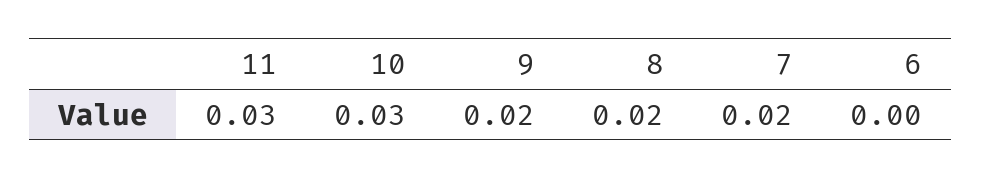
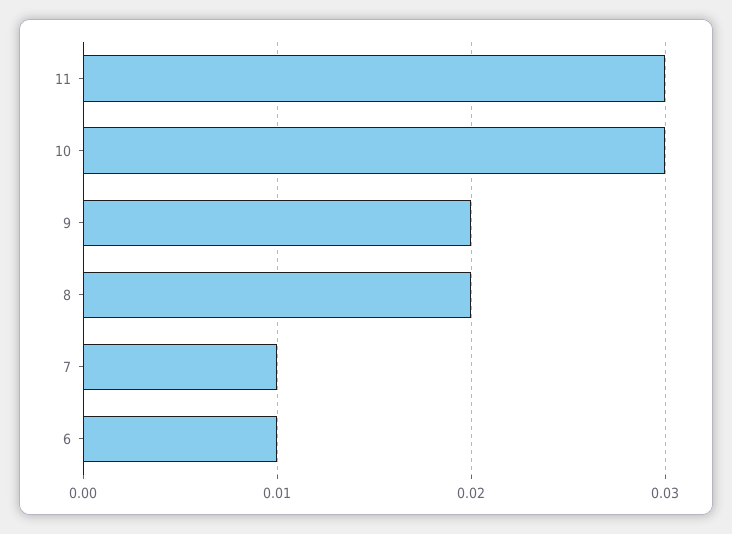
7: 0.02 -> 0.01
6: 0 -> 0.01

